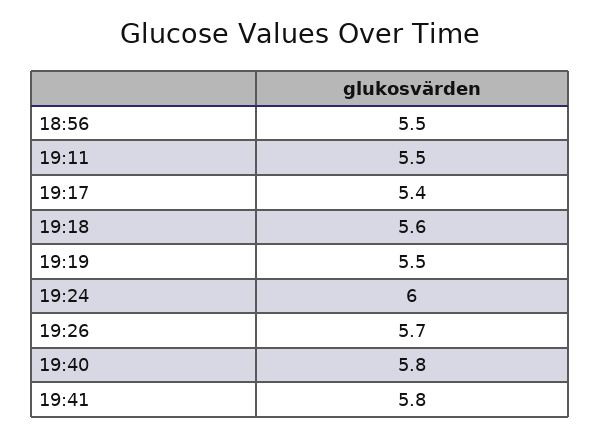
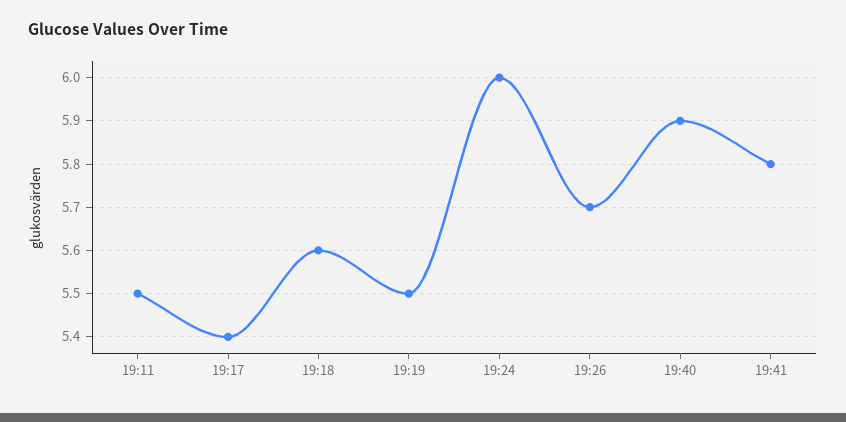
18:56: 5.5 -> none
19:40: 5.8 -> 5.9

